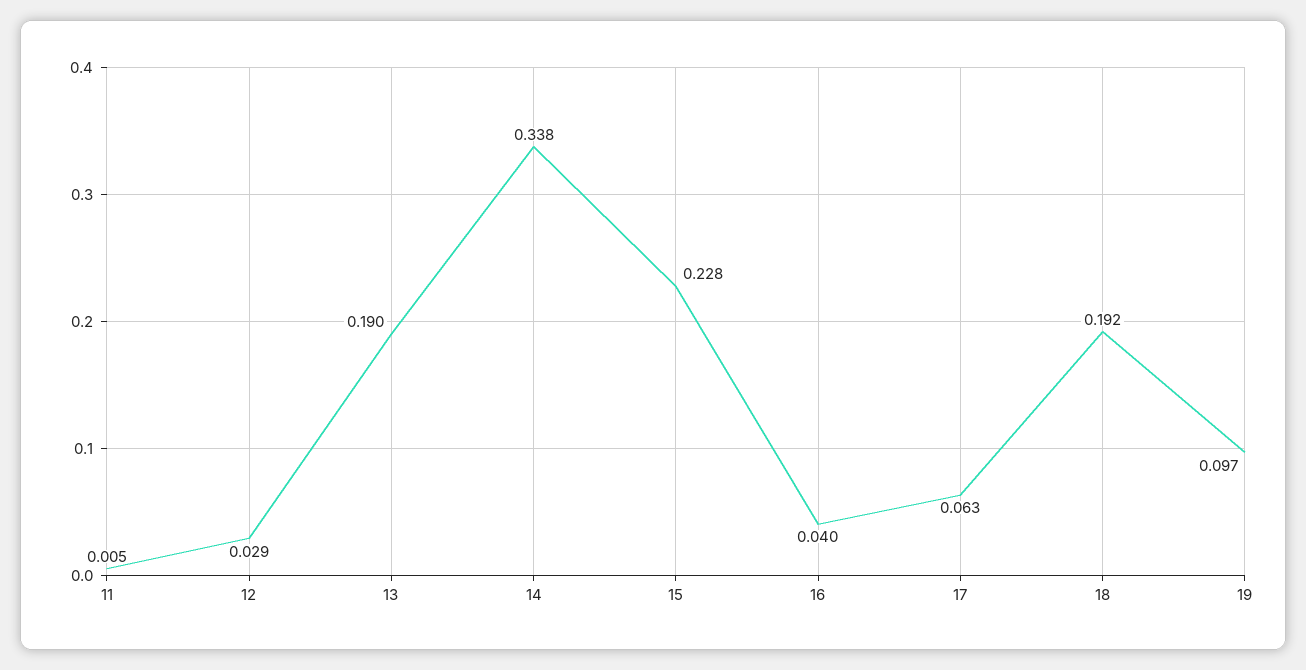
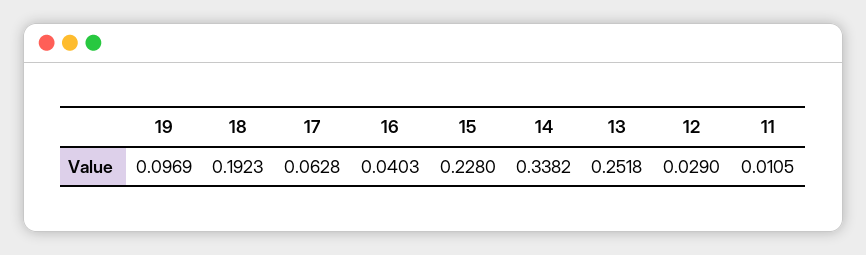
11: 0.005 -> 0.0105
13: 0.19 -> 0.2518

